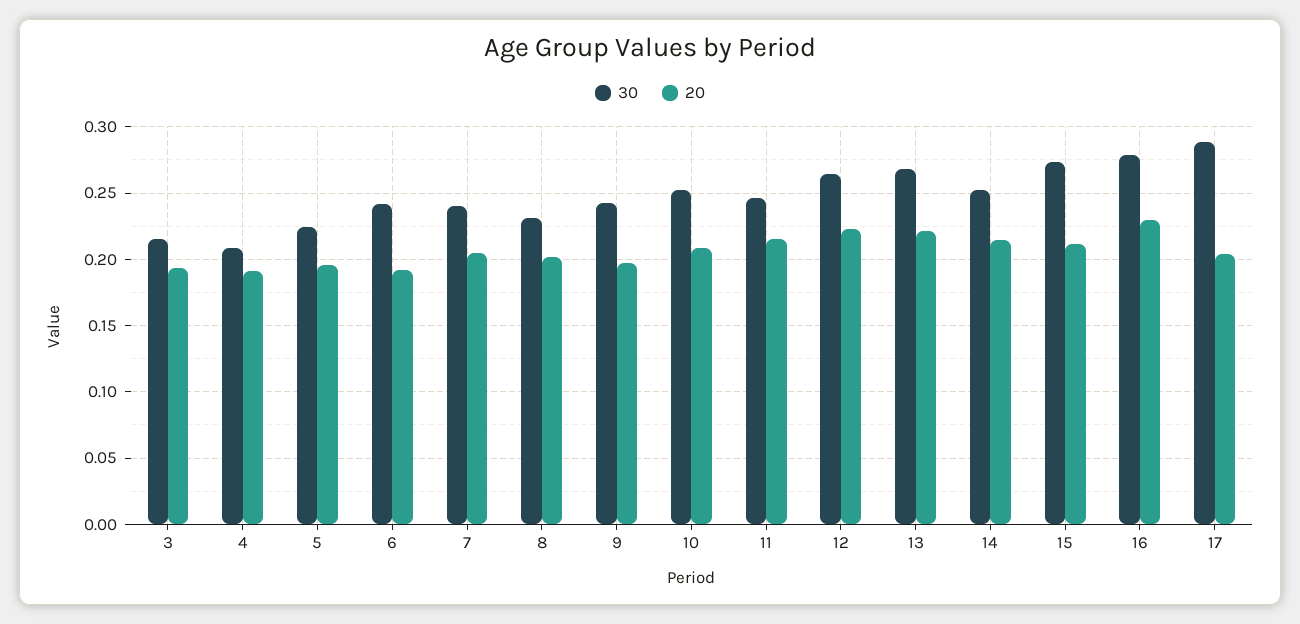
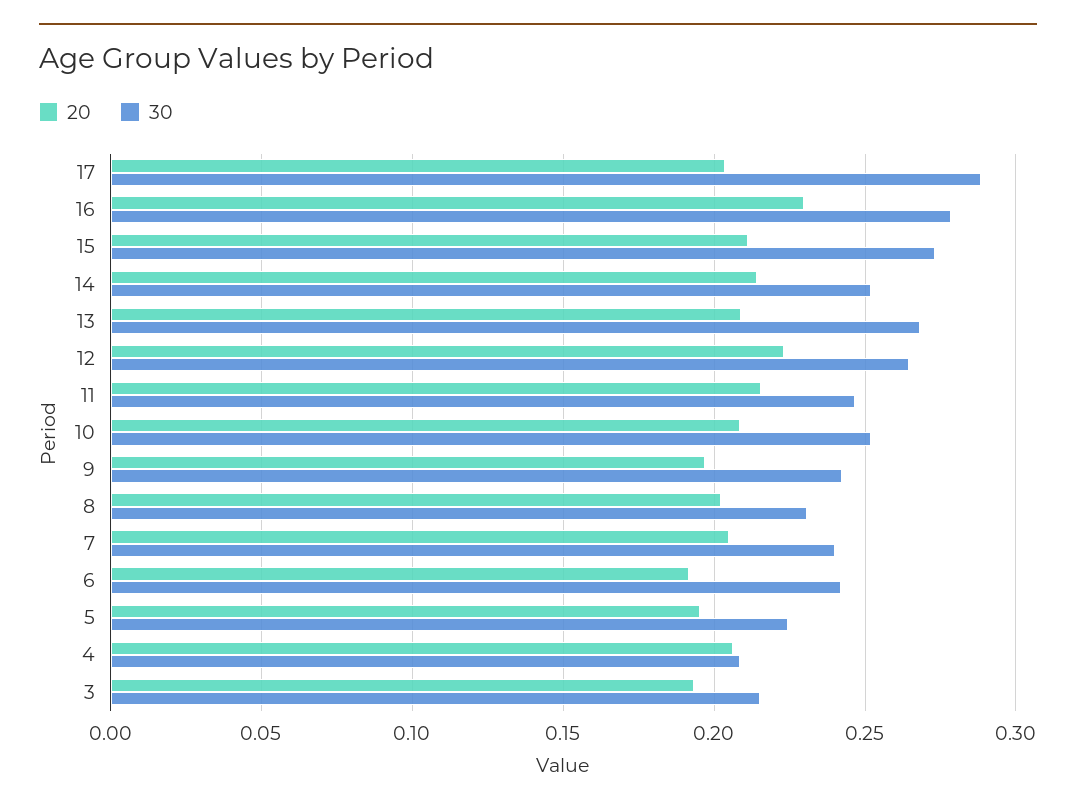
20, 4: 0.19 -> 0.205
20, 13: 0.22 -> 0.21

